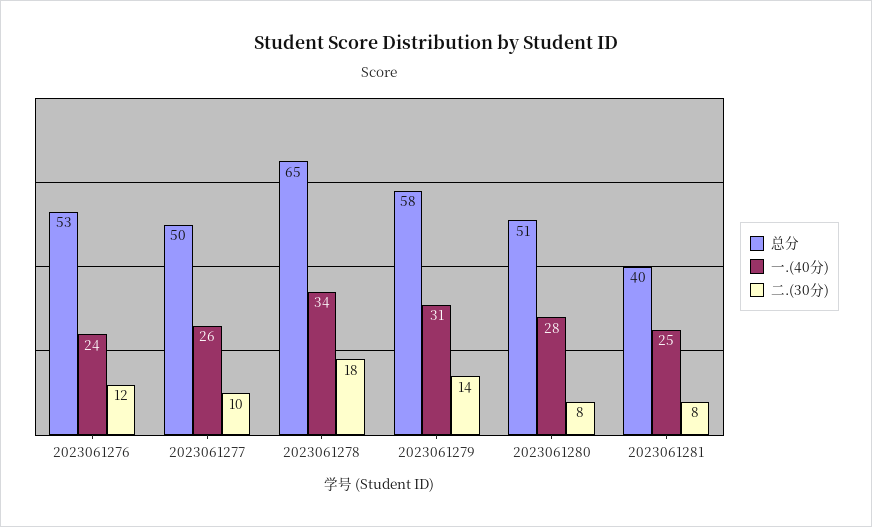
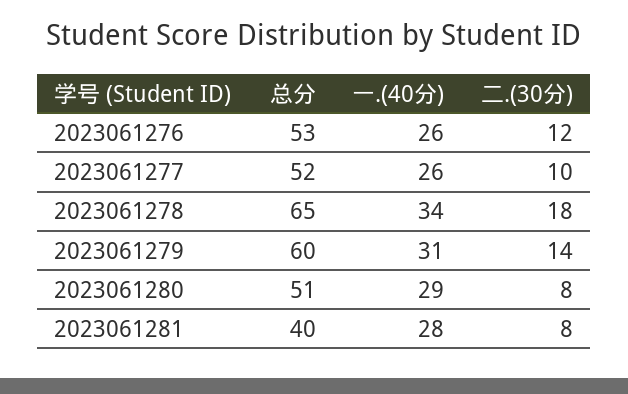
一.(40分), 2023061276: 24 -> 26
总分, 2023061277: 50 -> 52
总分, 2023061279: 58 -> 60
一.(40分), 2023061280: 28 -> 29
一.(40分), 2023061281: 25 -> 28

